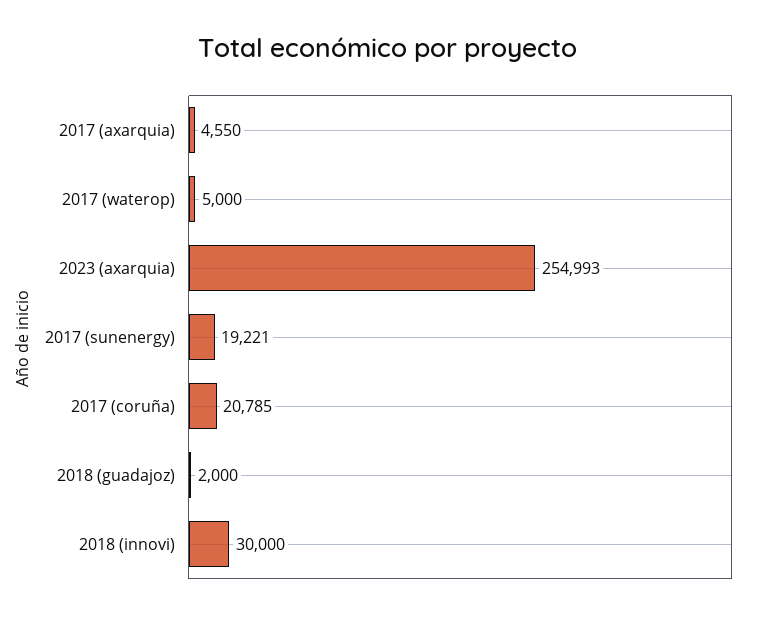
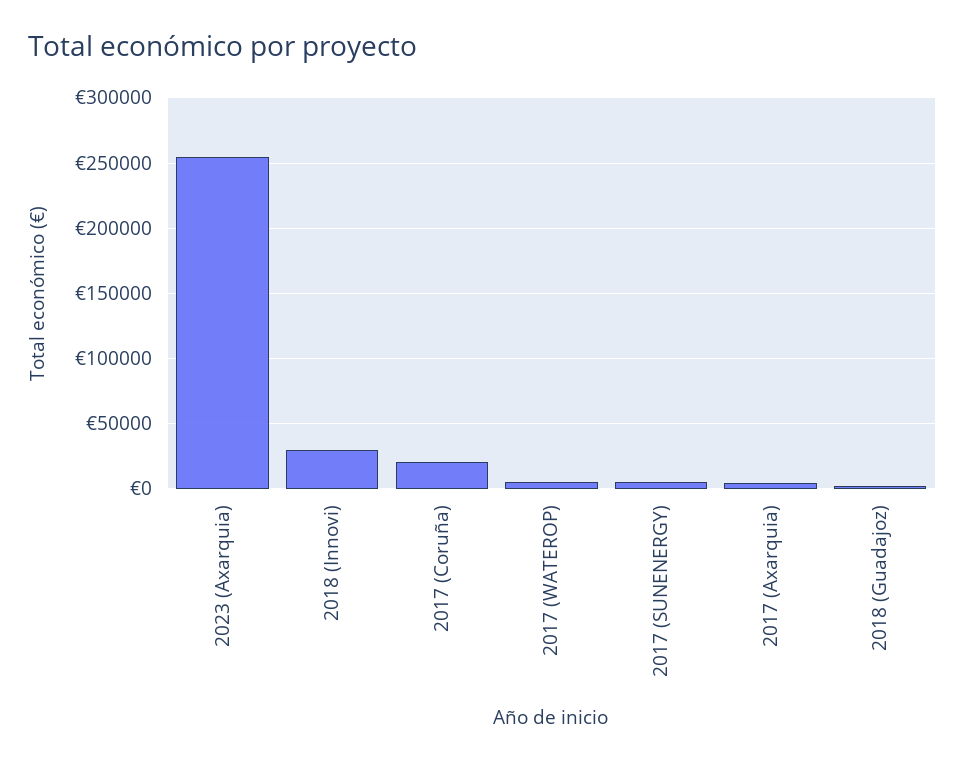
2017 (sunenergy): 19221 -> 5000

